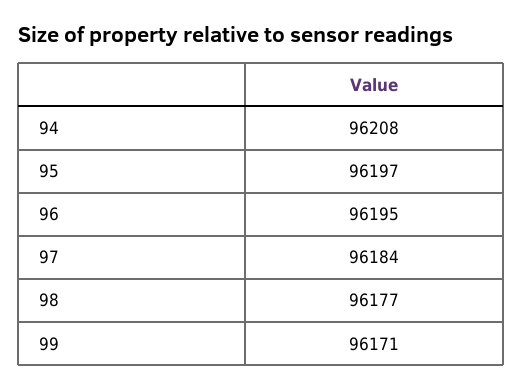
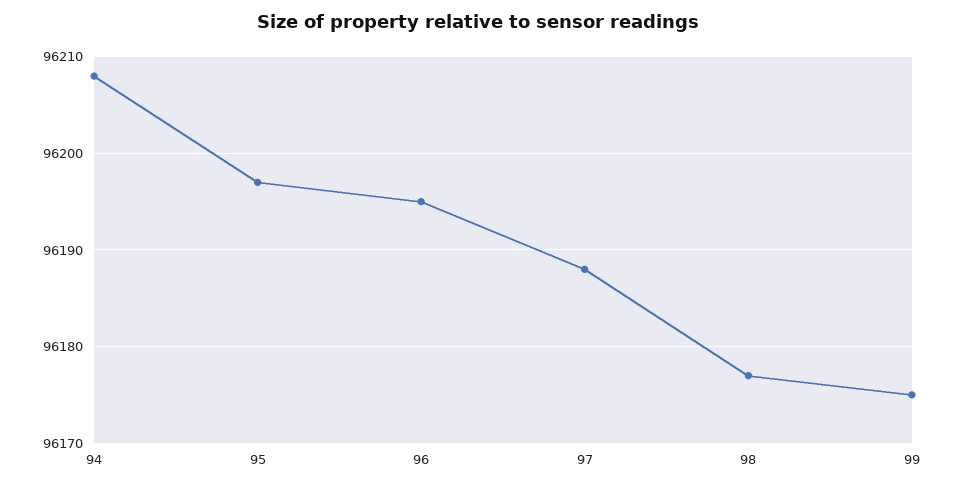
97: 96184 -> 96188
99: 96171 -> 96175

